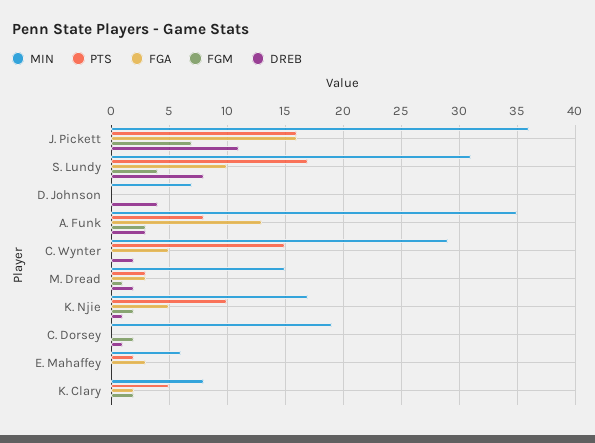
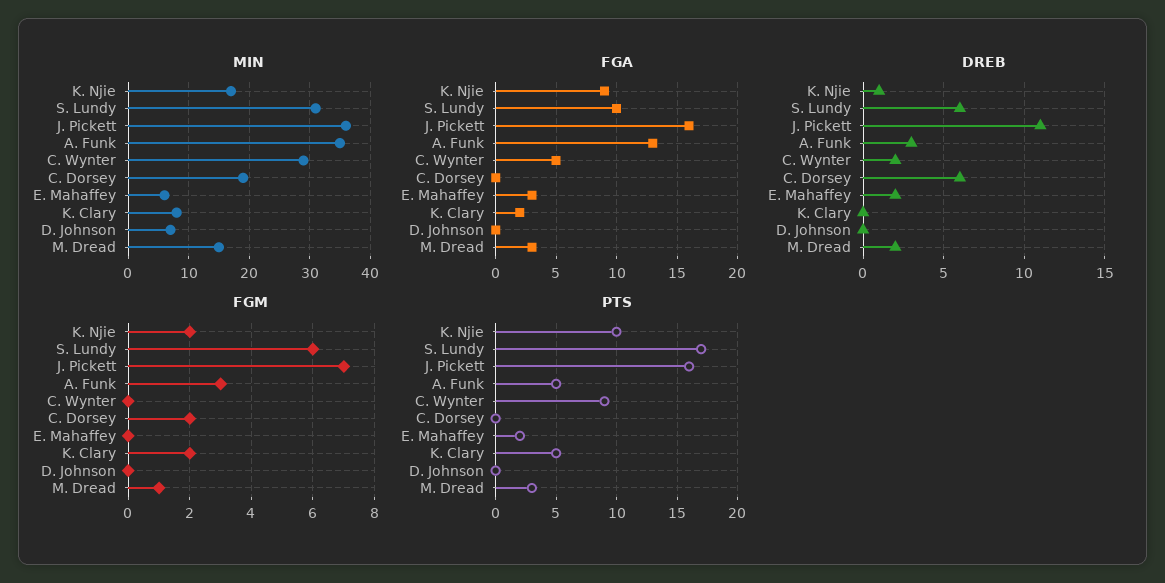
FGM, S. Lundy: 4 -> 6
DREB, S. Lundy: 8 -> 6
DREB, D. Johnson: 4 -> 0
PTS, A. Funk: 8 -> 5
PTS, C. Wynter: 15 -> 9
FGA, K. Njie: 5 -> 9
DREB, C. Dorsey: 1 -> 6
DREB, E. Mahaffey: 0 -> 2

